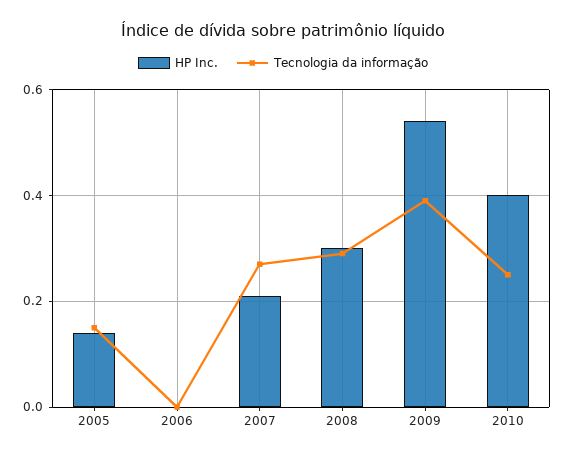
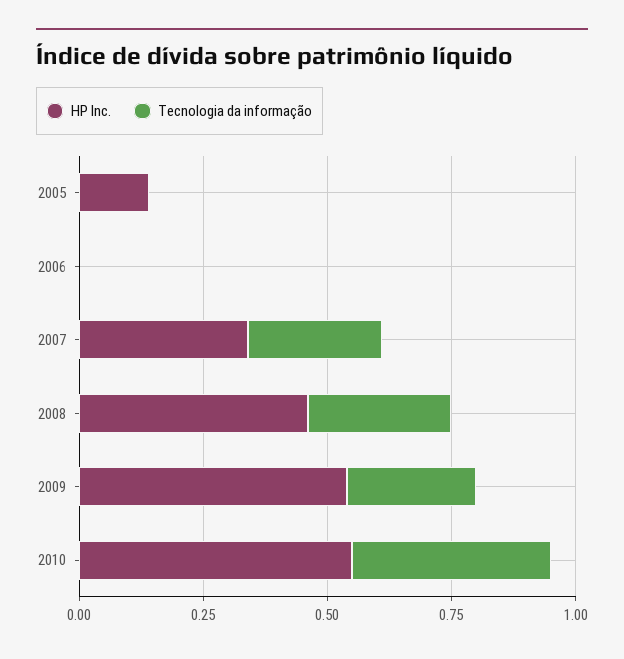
Tecnologia da informação, 2005: 0.15 -> 0
HP Inc., 2007: 0.2 -> 0.35
HP Inc., 2008: 0.3 -> 0.45
Tecnologia da informação, 2009: 0.4 -> 0.25
HP Inc., 2010: 0.4 -> 0.55
Tecnologia da informação, 2010: 0.25 -> 0.4

